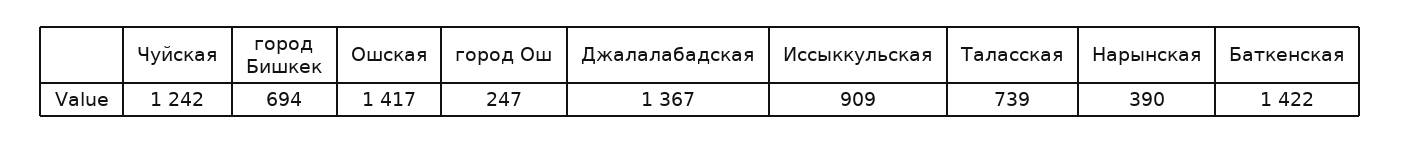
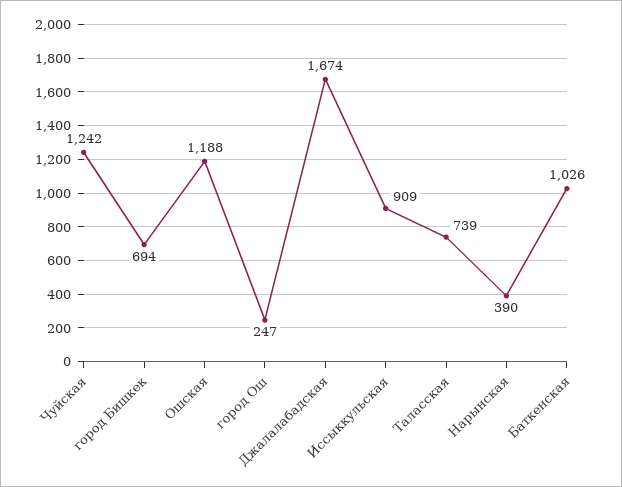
Ошская: 1417 -> 1188
Джалалабадская: 1367 -> 1674
Баткенская: 1422 -> 1026

